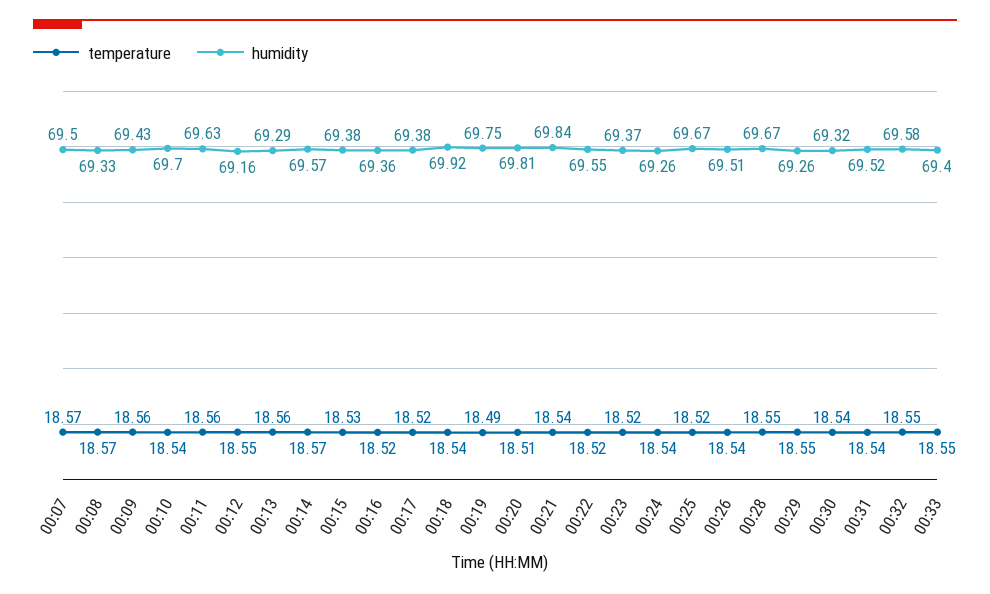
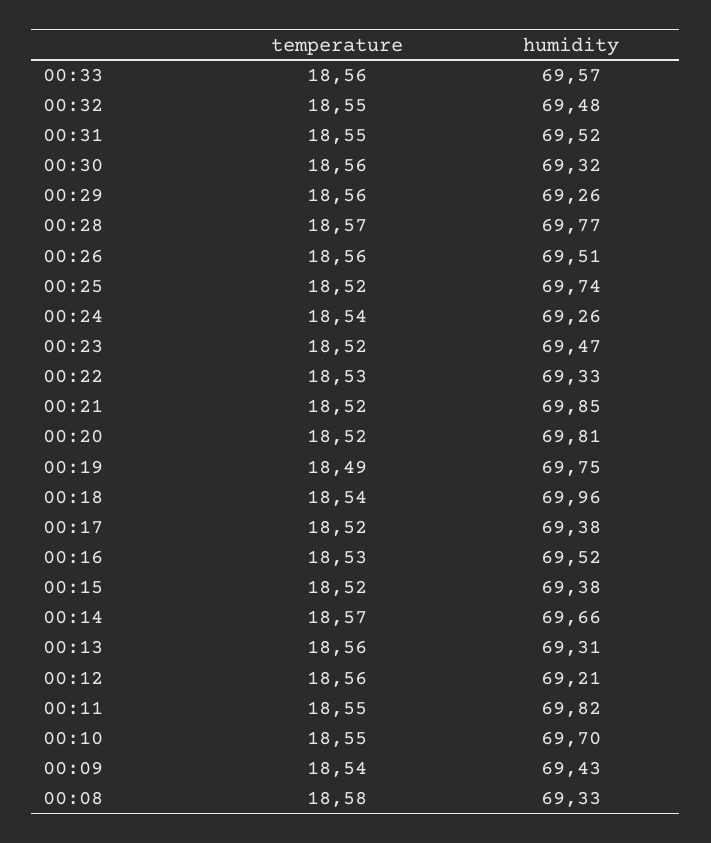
temperature, 00:07: 18.57 -> none
humidity, 00:07: 69.5 -> none
temperature, 00:08: 18.57 -> 18.58
temperature, 00:09: 18.56 -> 18.54
temperature, 00:10: 18.54 -> 18.55
temperature, 00:11: 18.56 -> 18.55
humidity, 00:11: 69.63 -> 69.82
temperature, 00:12: 18.55 -> 18.56
humidity, 00:12: 69.16 -> 69.21
humidity, 00:13: 69.29 -> 69.31
humidity, 00:14: 69.57 -> 69.66
temperature, 00:15: 18.53 -> 18.52
temperature, 00:16: 18.52 -> 18.53
humidity, 00:16: 69.36 -> 69.52
humidity, 00:18: 69.92 -> 69.96
temperature, 00:20: 18.51 -> 18.52
temperature, 00:21: 18.54 -> 18.52
humidity, 00:21: 69.84 -> 69.85
temperature, 00:22: 18.52 -> 18.53
humidity, 00:22: 69.55 -> 69.33
humidity, 00:23: 69.37 -> 69.47
humidity, 00:25: 69.67 -> 69.74
temperature, 00:26: 18.54 -> 18.56
temperature, 00:28: 18.55 -> 18.57
humidity, 00:28: 69.67 -> 69.77
temperature, 00:29: 18.55 -> 18.56
temperature, 00:30: 18.54 -> 18.56
temperature, 00:31: 18.54 -> 18.55
humidity, 00:32: 69.58 -> 69.48
temperature, 00:33: 18.55 -> 18.56
humidity, 00:33: 69.4 -> 69.57

